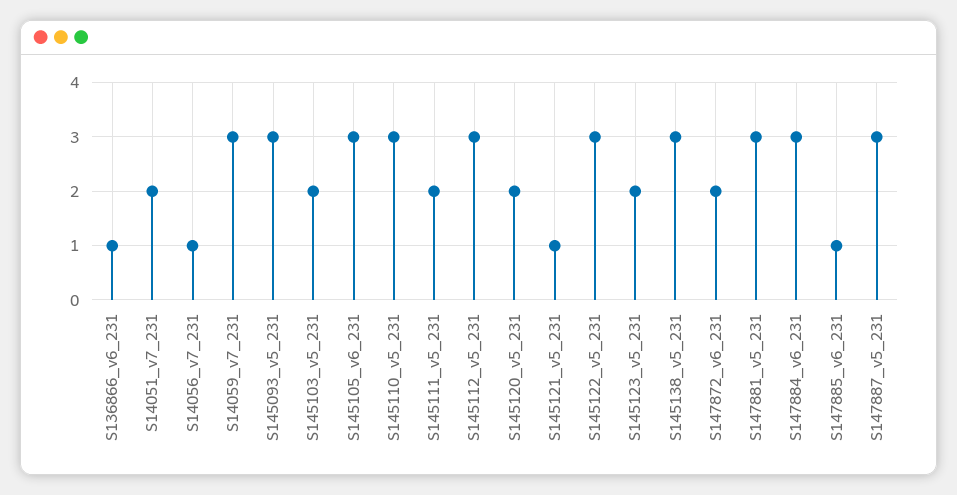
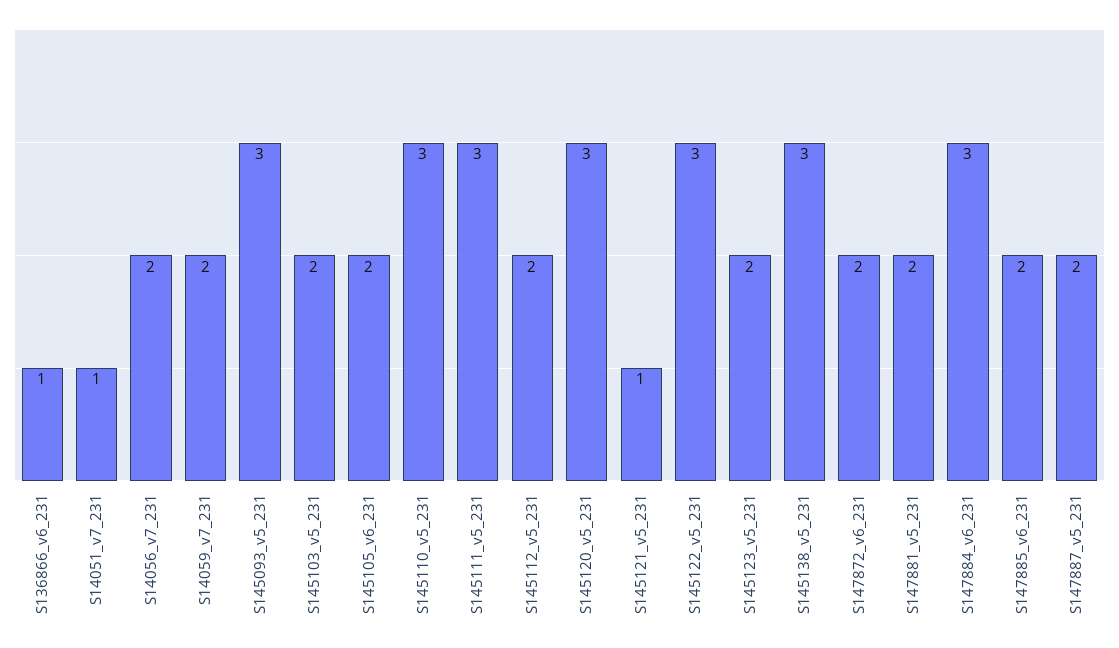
S14051_v7_231: 2 -> 1
S14056_v7_231: 1 -> 2
S14059_v7_231: 3 -> 2
S145105_v6_231: 3 -> 2
S145111_v5_231: 2 -> 3
S145112_v5_231: 3 -> 2
S145120_v5_231: 2 -> 3
S147881_v5_231: 3 -> 2
S147885_v6_231: 1 -> 2
S147887_v5_231: 3 -> 2

